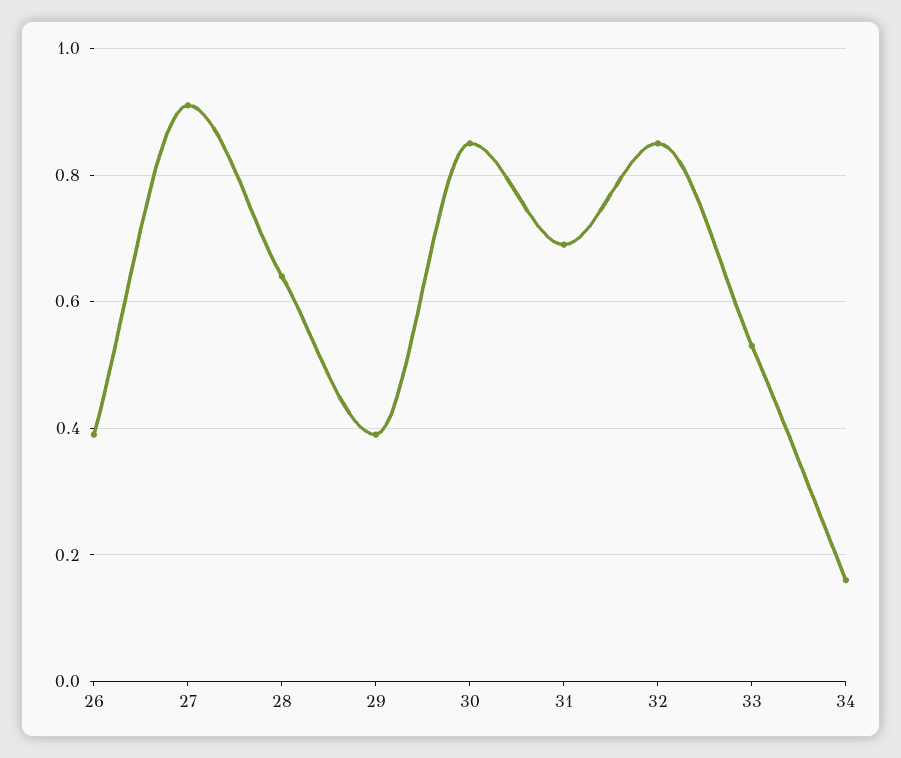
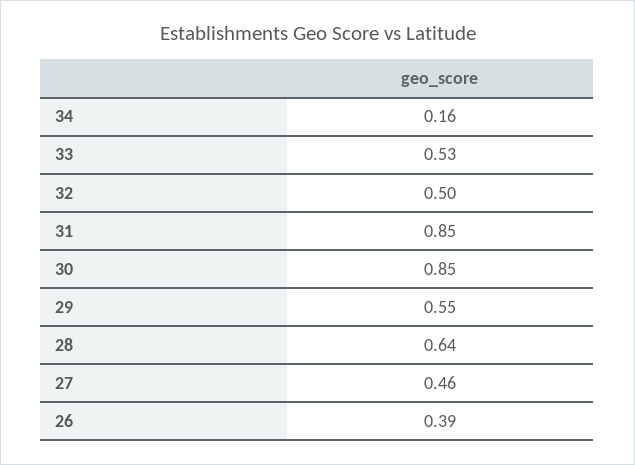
27: 0.9 -> 0.46
29: 0.4 -> 0.55
31: 0.7 -> 0.85
32: 0.85 -> 0.5

